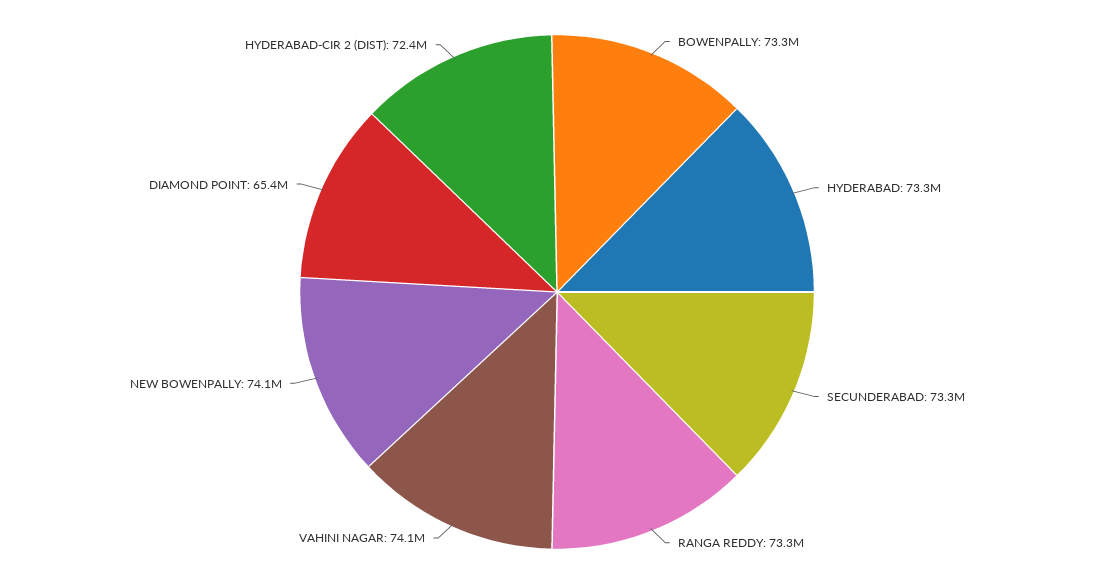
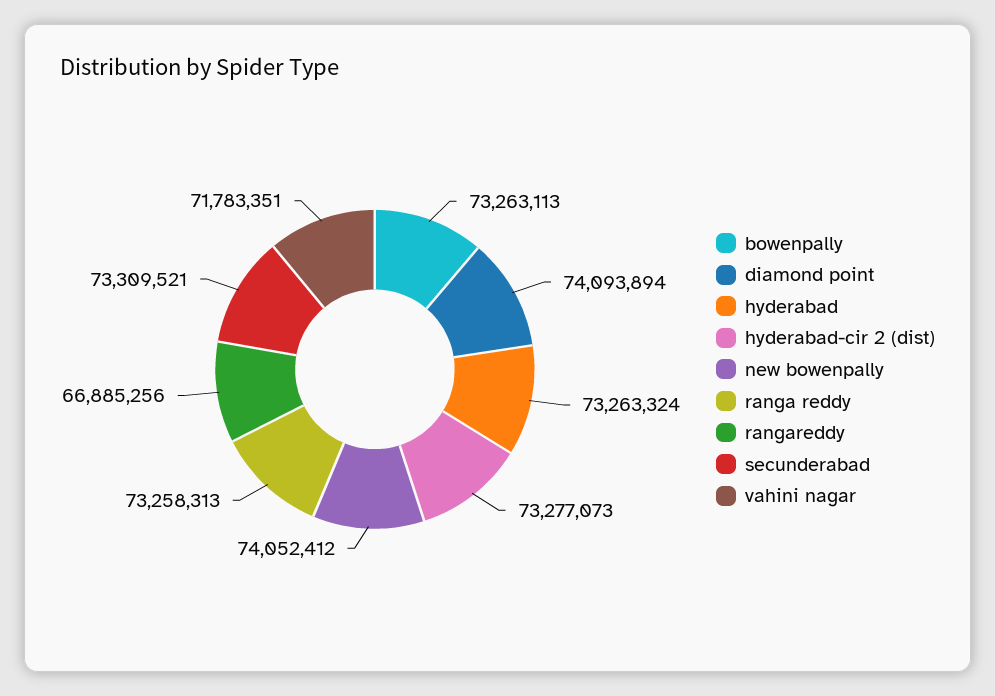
VAHINI NAGAR: 74100000 -> 71783351
DIAMOND POINT: 65400000 -> 74093894
HYDERABAD-CIR 2 (DIST): 72400000 -> 73277073
rangareddy: none -> 66885256

